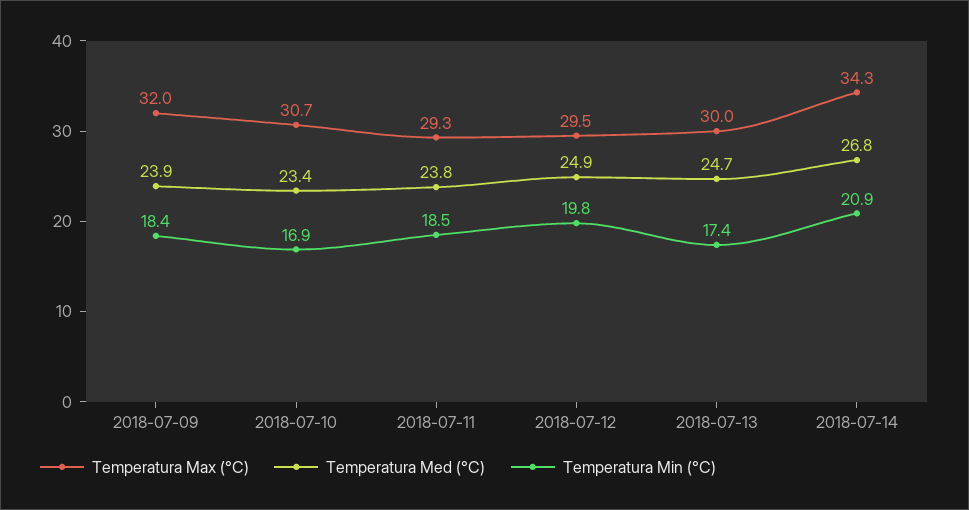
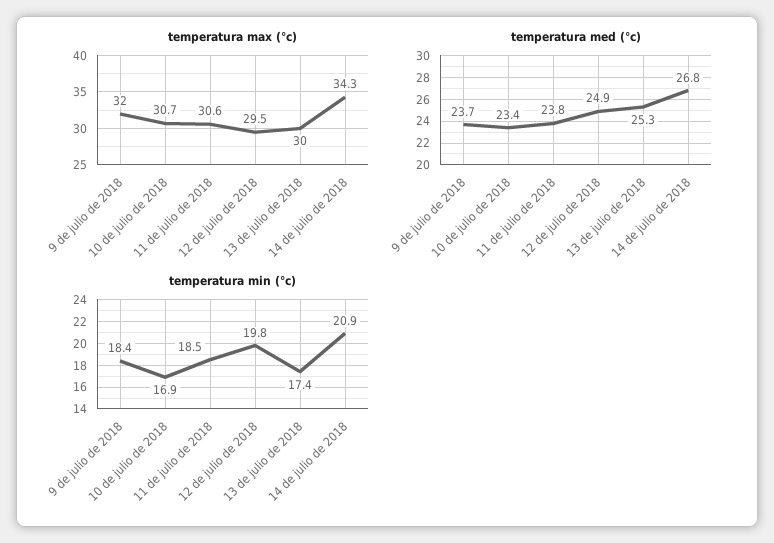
Temperatura Med (°C), 2018-07-09: 23.9 -> 23.7
Temperatura Max (°C), 2018-07-11: 29.3 -> 30.6
Temperatura Med (°C), 2018-07-13: 24.7 -> 25.3

